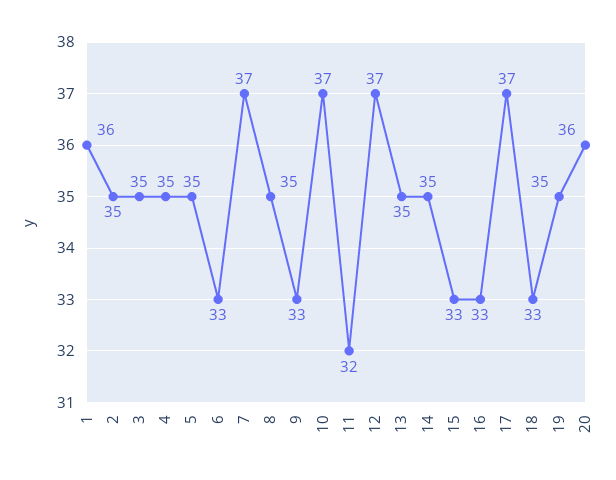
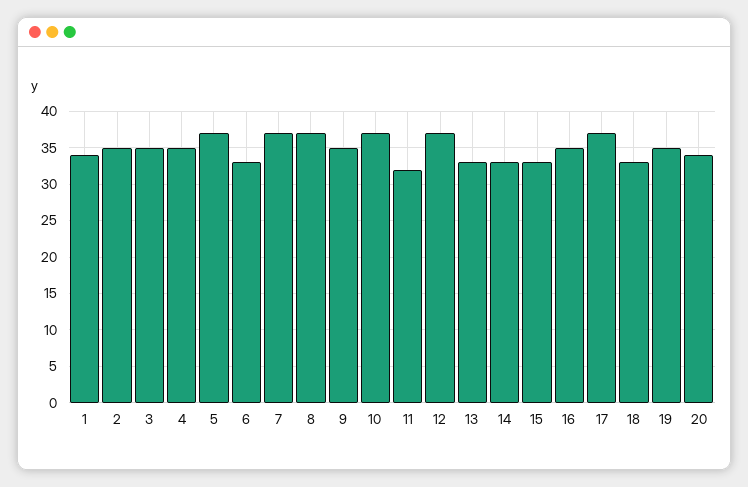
1: 36 -> 34
5: 35 -> 37
8: 35 -> 37
9: 33 -> 35
13: 35 -> 33
14: 35 -> 33
16: 33 -> 35
20: 36 -> 34

